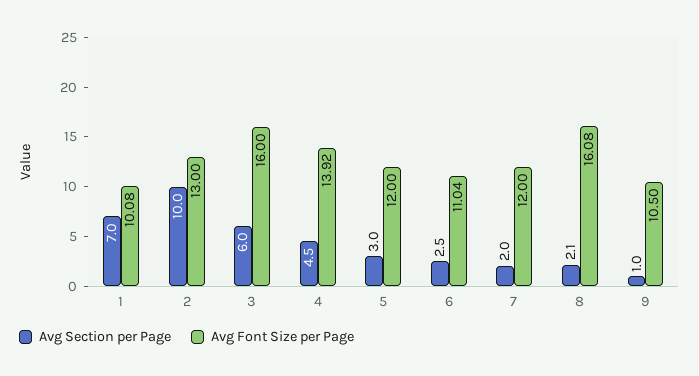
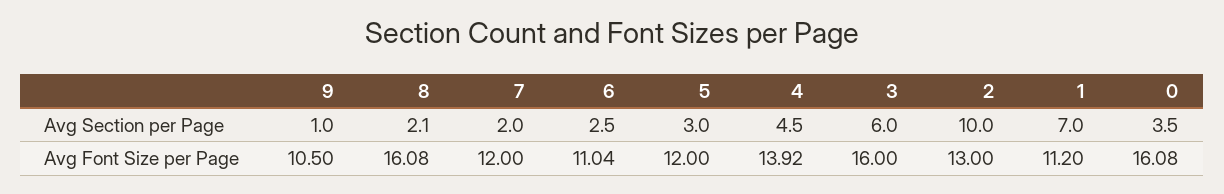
Avg Font Size per Page, 1: 10.08 -> 11.2
Avg Section per Page, 0: none -> 3.5
Avg Font Size per Page, 0: none -> 16.08

